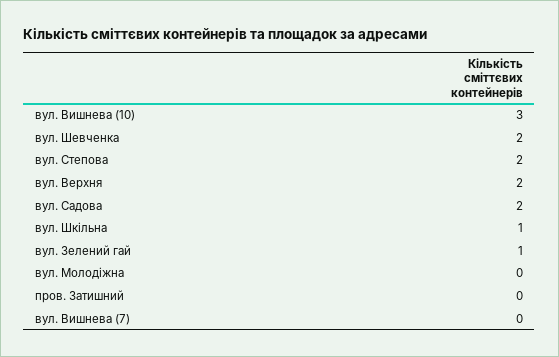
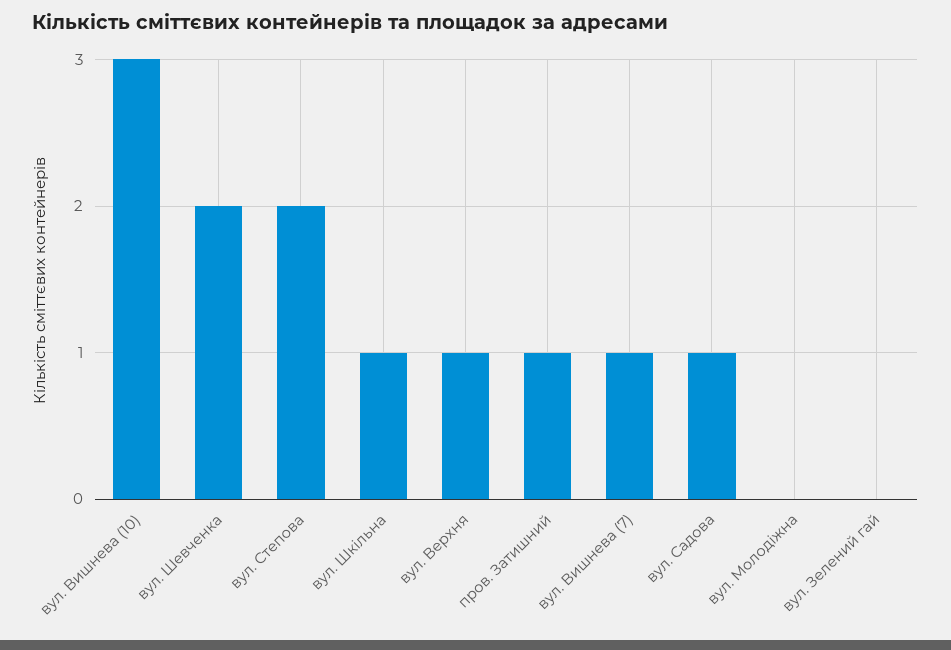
вул. Верхня: 2 -> 1
вул. Садова: 2 -> 1
вул. Зелений гай: 1 -> 0
пров. Затишний: 0 -> 1
вул. Вишнева (7): 0 -> 1

